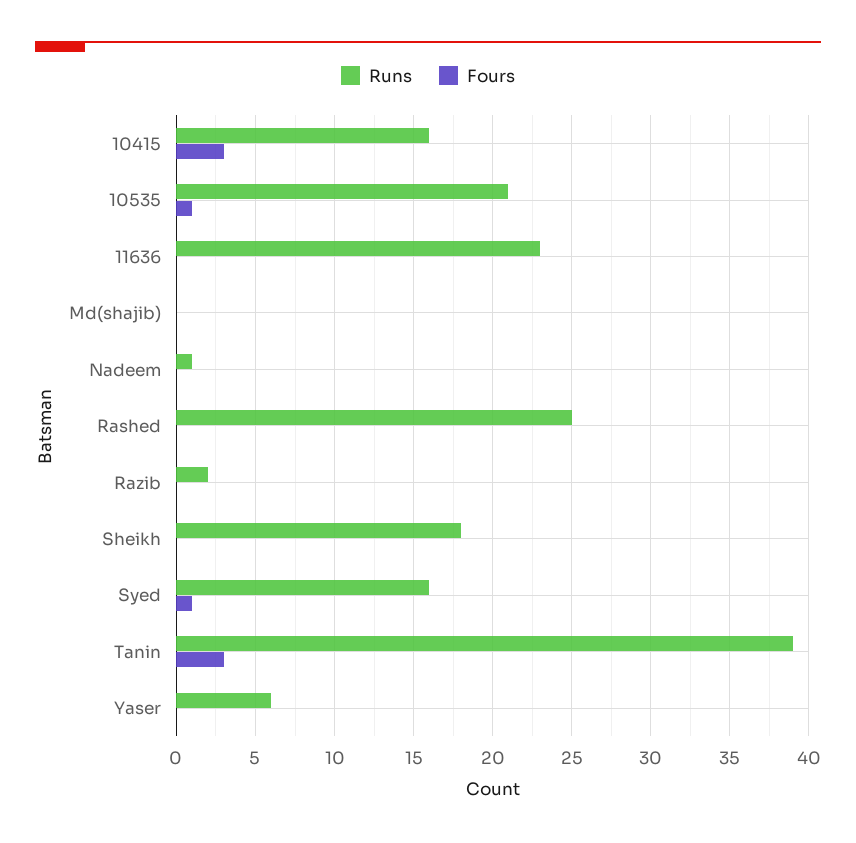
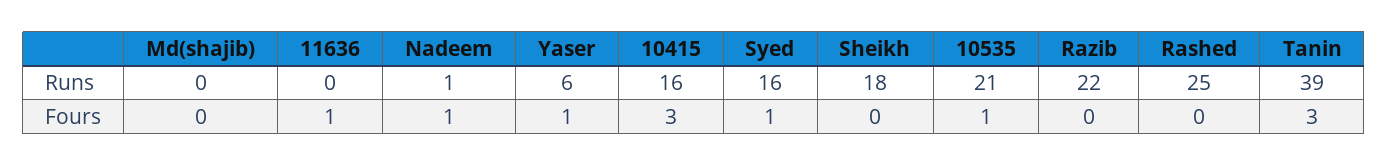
Runs, 11636: 23 -> 0
Fours, 11636: 0 -> 1
Fours, Nadeem: 0 -> 1
Runs, Razib: 2 -> 22
Fours, Yaser: 0 -> 1

